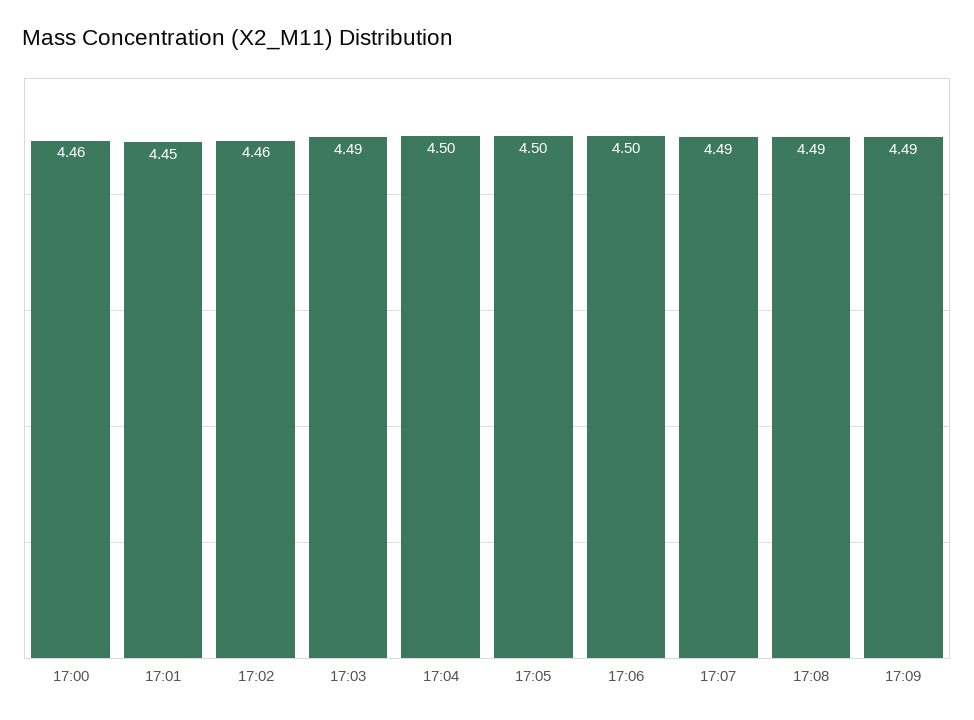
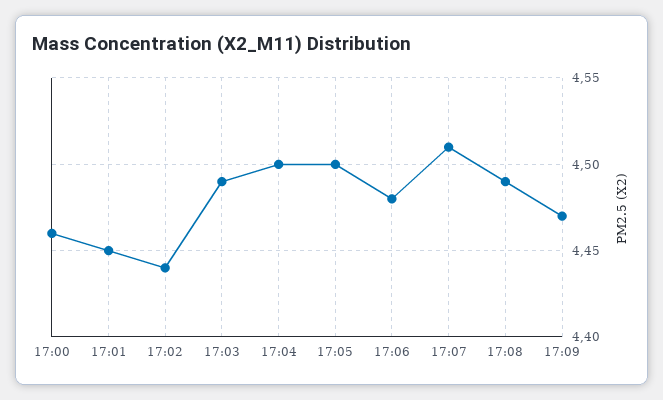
17:02: 4.46 -> 4.44
17:06: 4.5 -> 4.48
17:07: 4.49 -> 4.51
17:09: 4.49 -> 4.47

